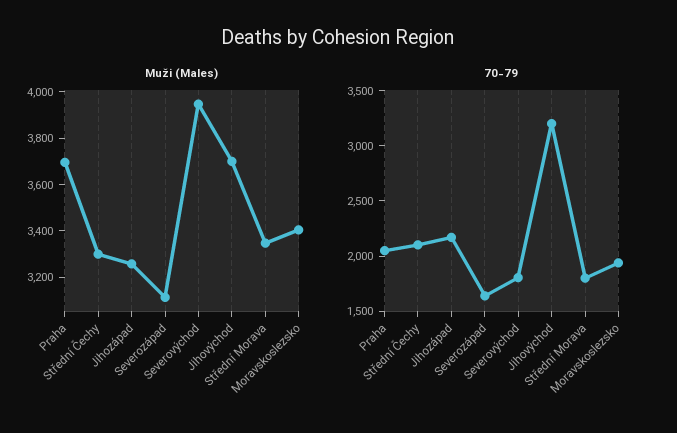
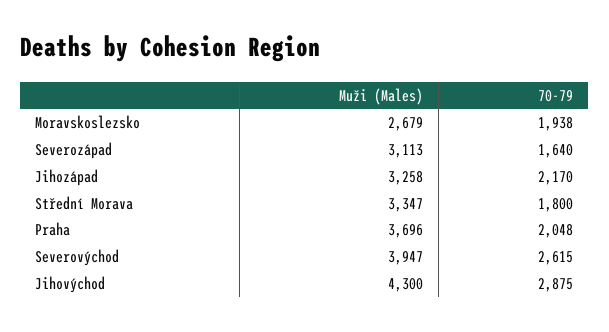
Muži (Males), Střední Čechy: 3300 -> none
Muži (Males), Jihovýchod: 3700 -> 4300
Muži (Males), Moravskoslezsko: 3400 -> 2679
70-79, Střední Čechy: 2100 -> none
70-79, Severovýchod: 1800 -> 2615
70-79, Jihovýchod: 3200 -> 2875

